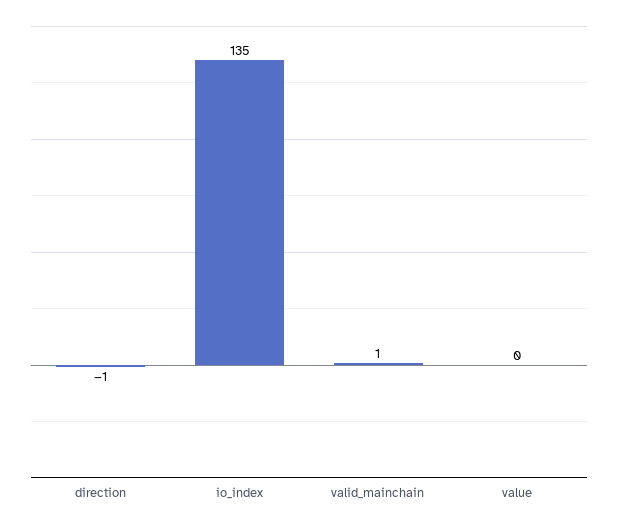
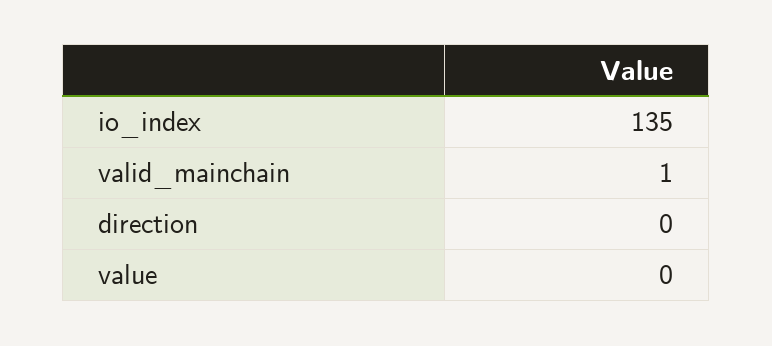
direction: -1 -> 0

